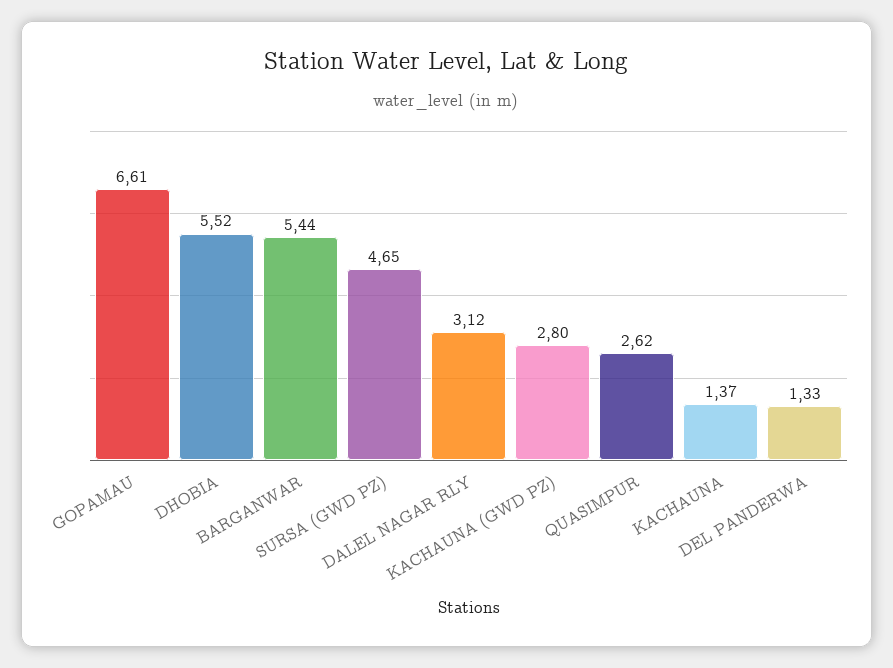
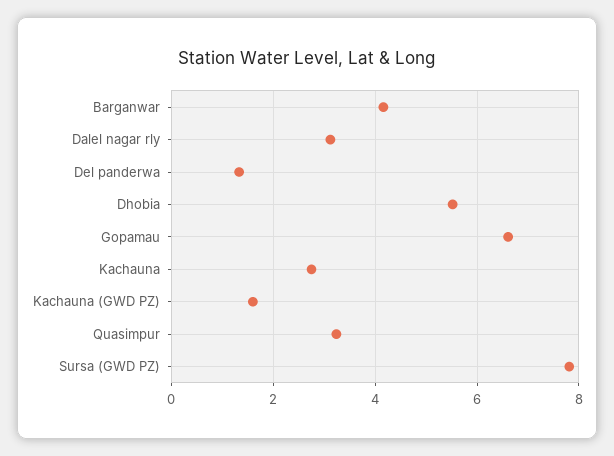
BARGANWAR: 5.44 -> 4.2
SURSA (GWD PZ): 4.65 -> 7.8
KACHAUNA (GWD PZ): 2.8 -> 1.6
QUASIMPUR: 2.62 -> 3.2
KACHAUNA: 1.37 -> 2.8

